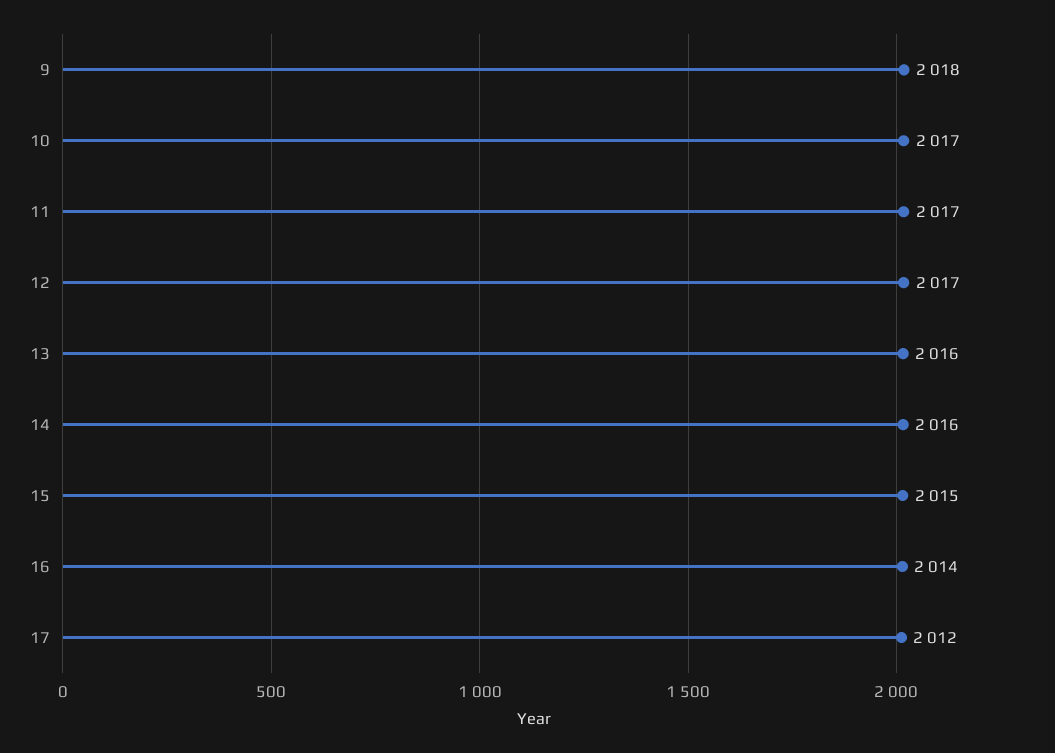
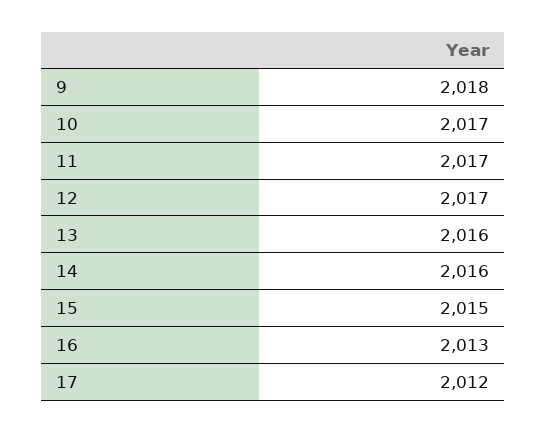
16: 2014 -> 2013

